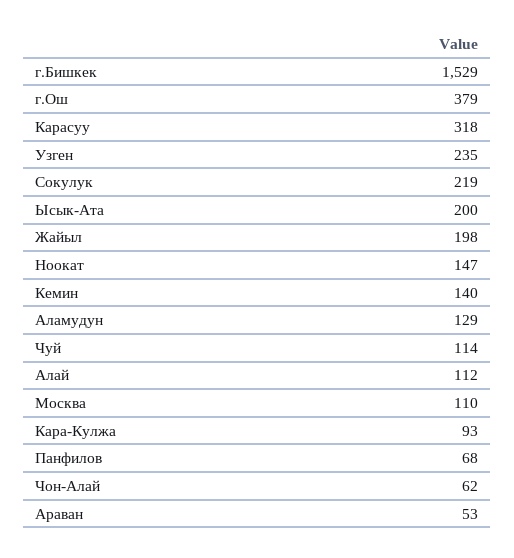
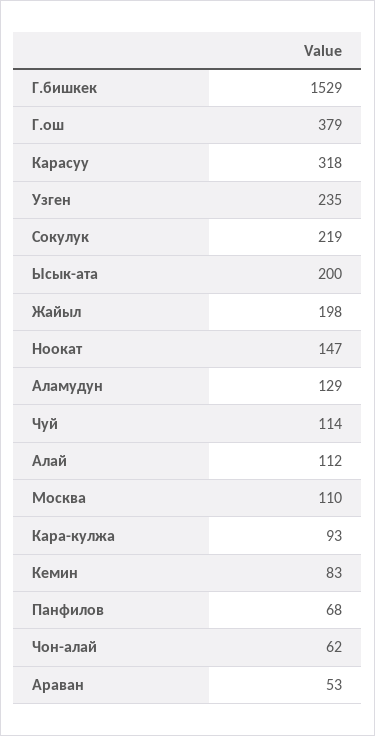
Кемин: 140 -> 83

